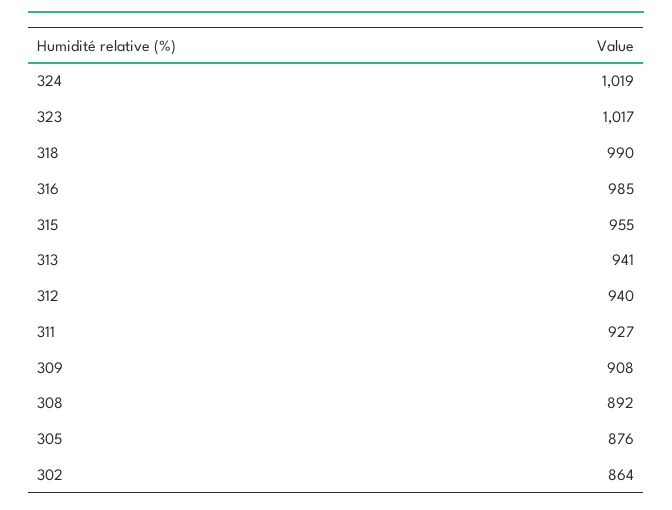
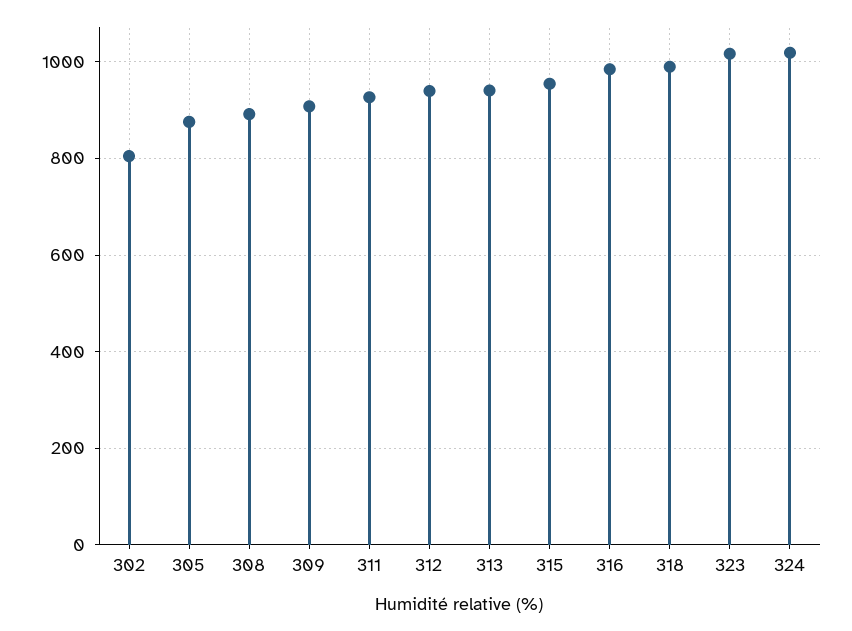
302: 864 -> 800

